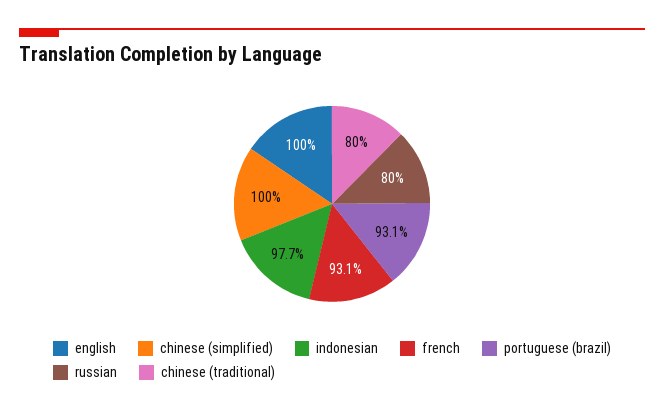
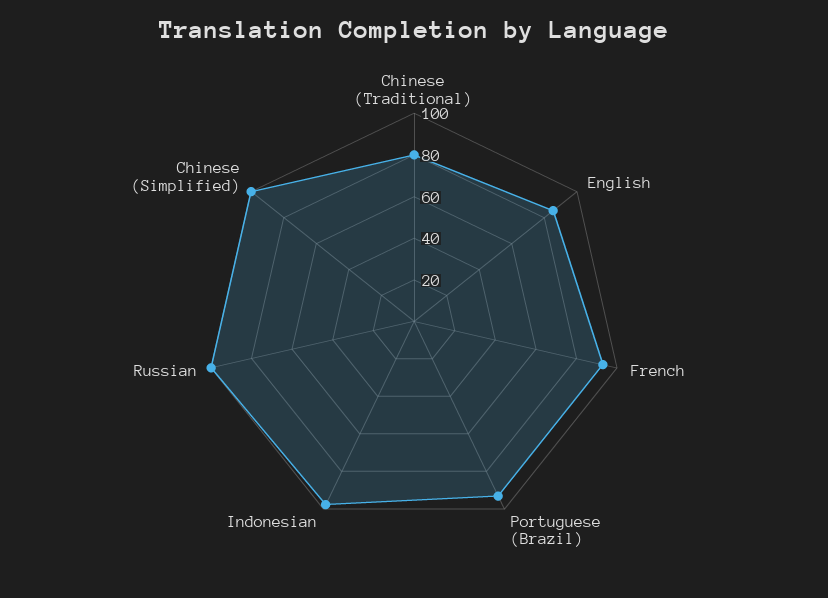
english: 100 -> 85
russian: 80 -> 100

